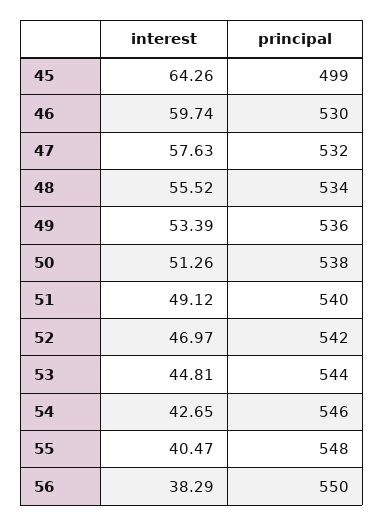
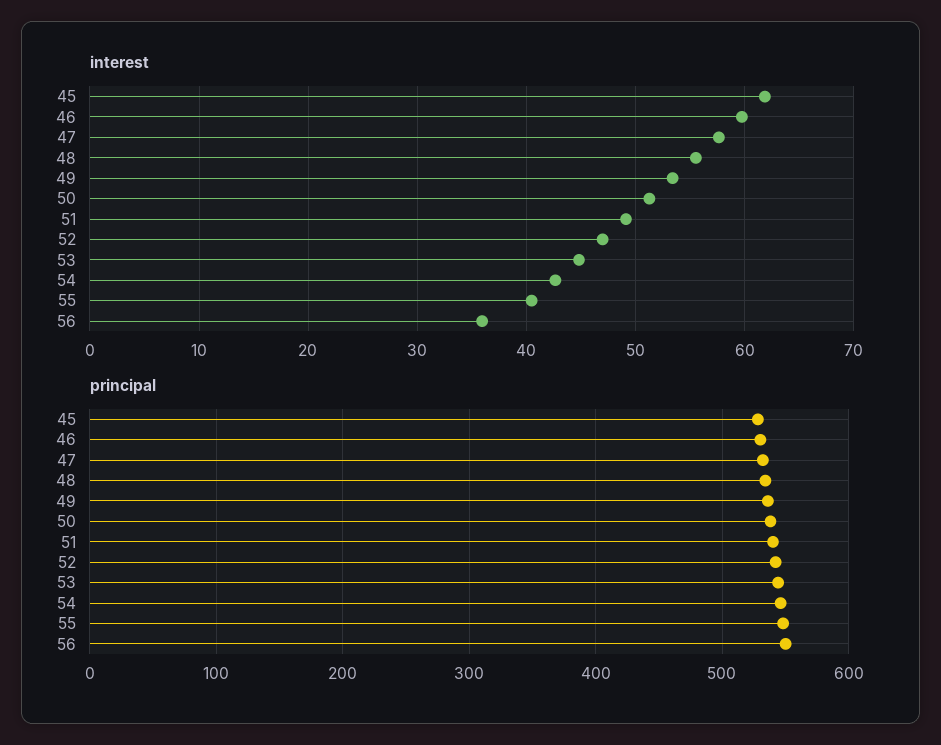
interest, 45: 64.26 -> 62
principal, 45: 499 -> 530
interest, 56: 38.29 -> 36

